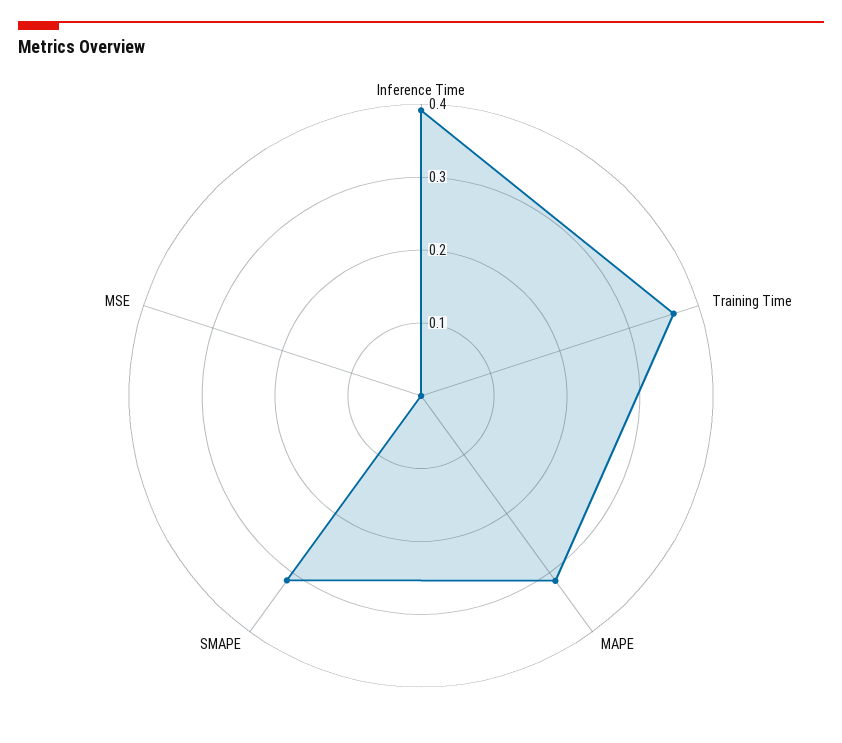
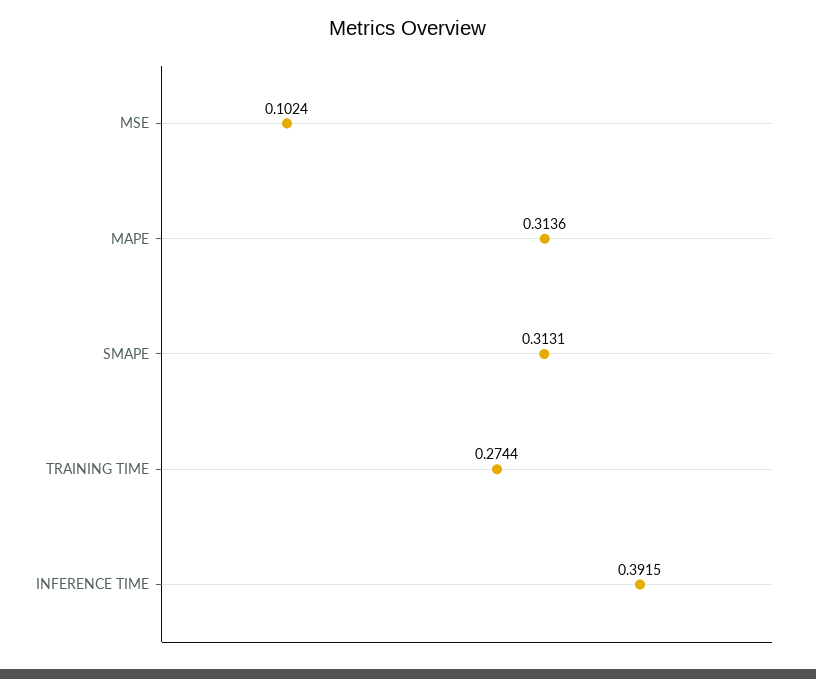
Training Time: 0.36 -> 0.2744
MSE: 0 -> 0.1024

